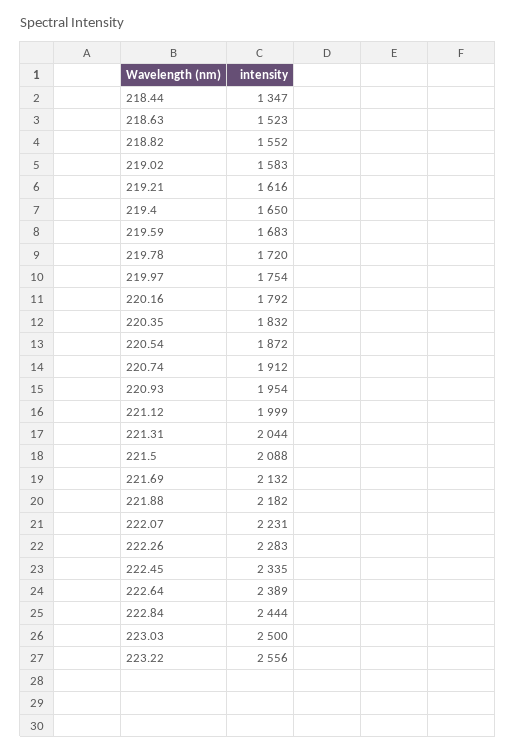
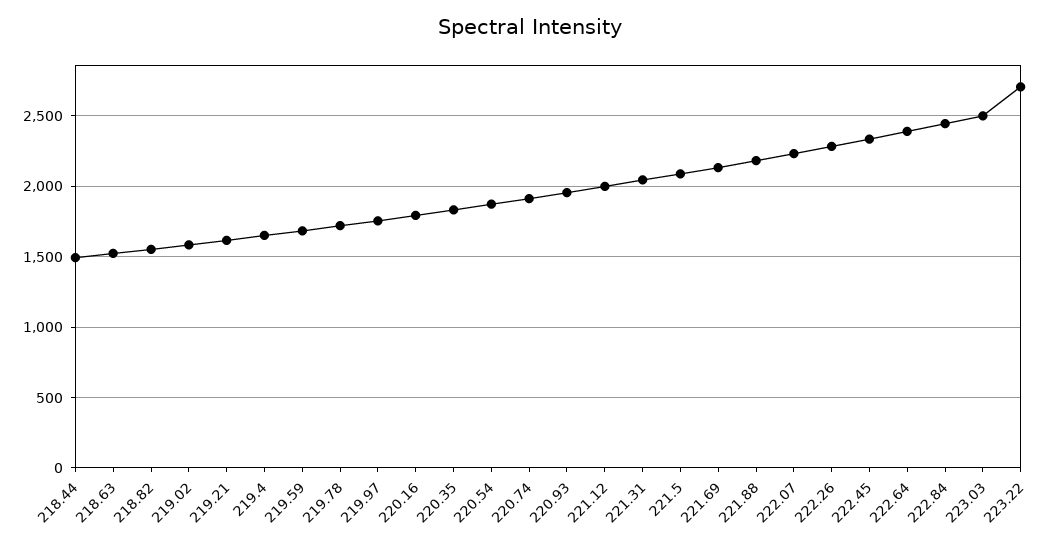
218.44: 1347 -> 1500
223.22: 2556 -> 2700

